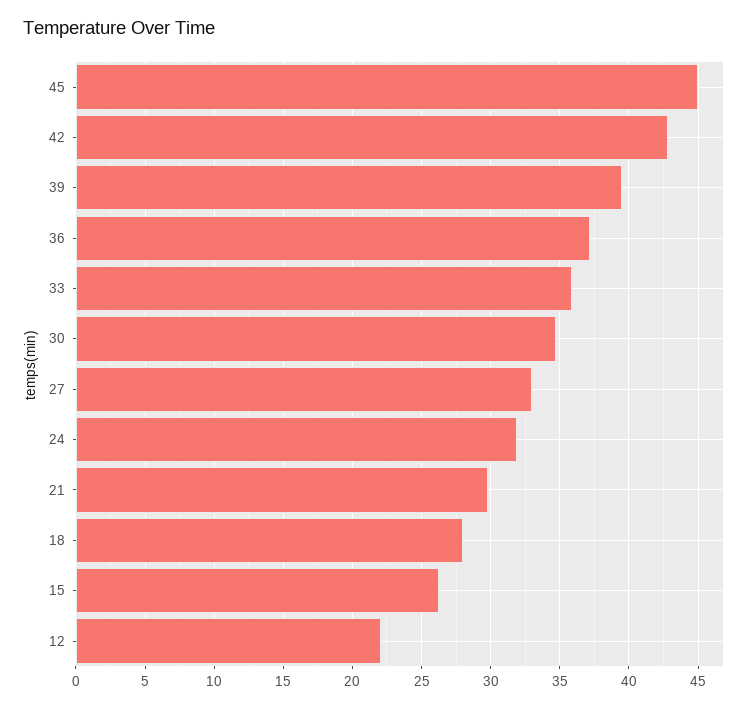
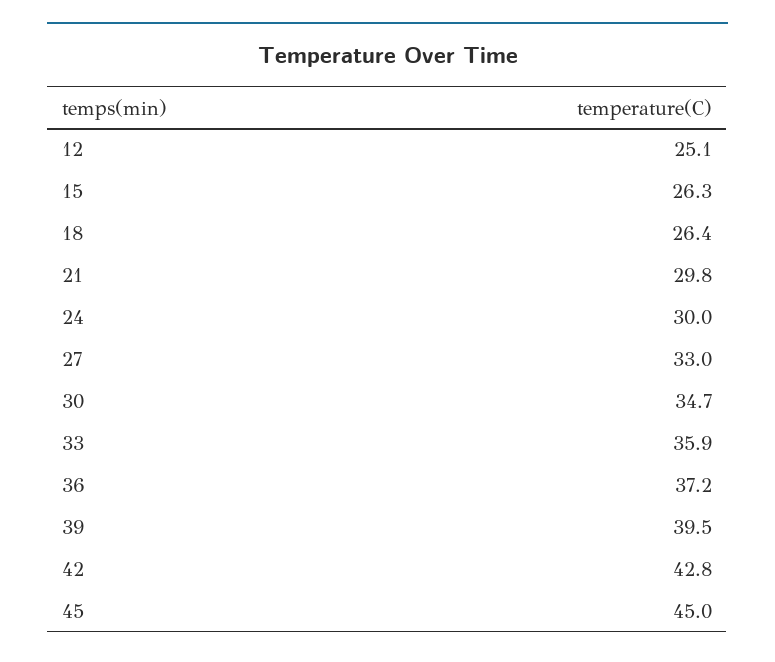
24: 32 -> 30
18: 28 -> 26.4
12: 22 -> 25.1

